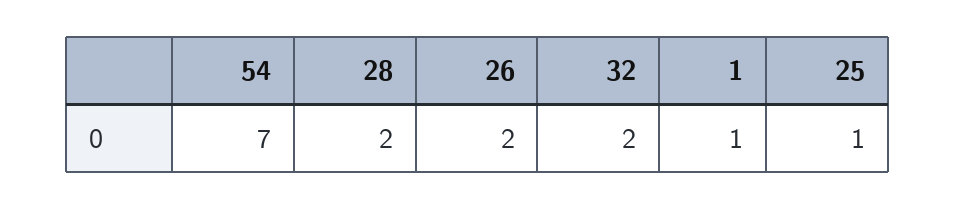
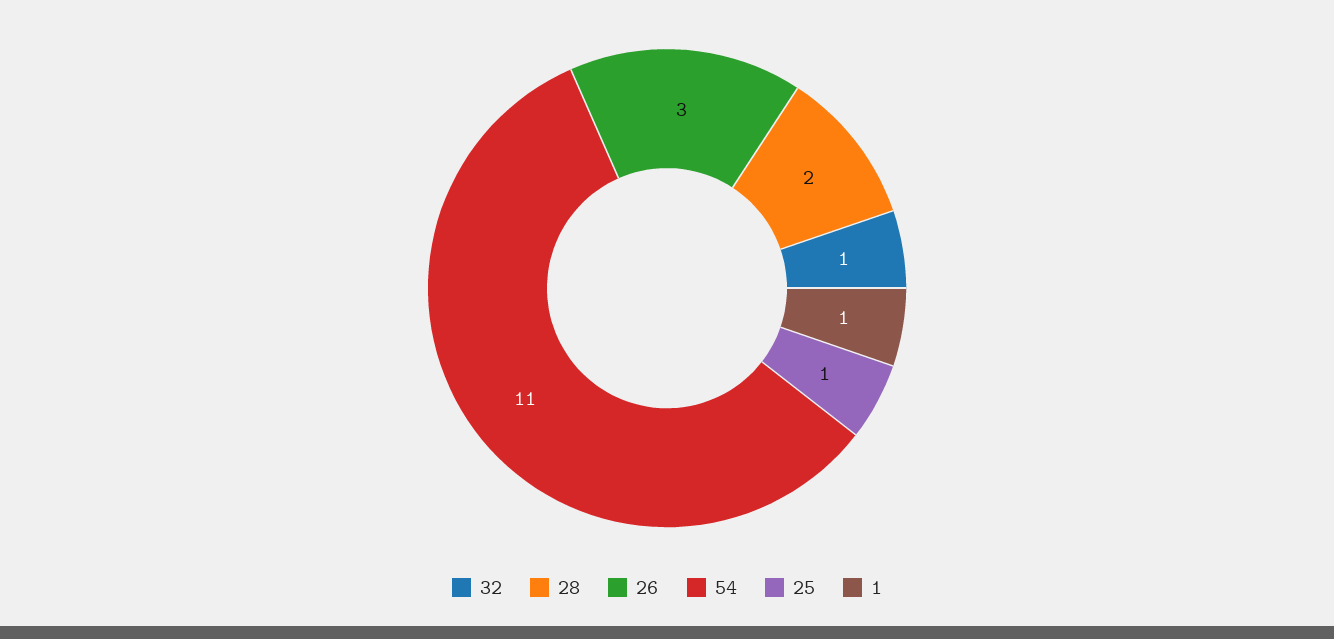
54: 7 -> 11
26: 2 -> 3
32: 2 -> 1

